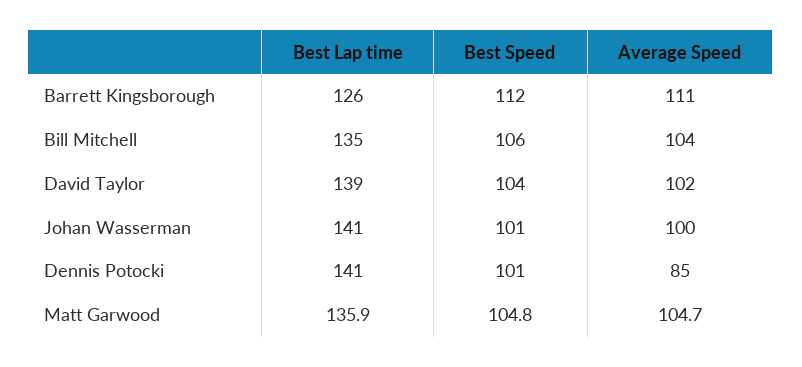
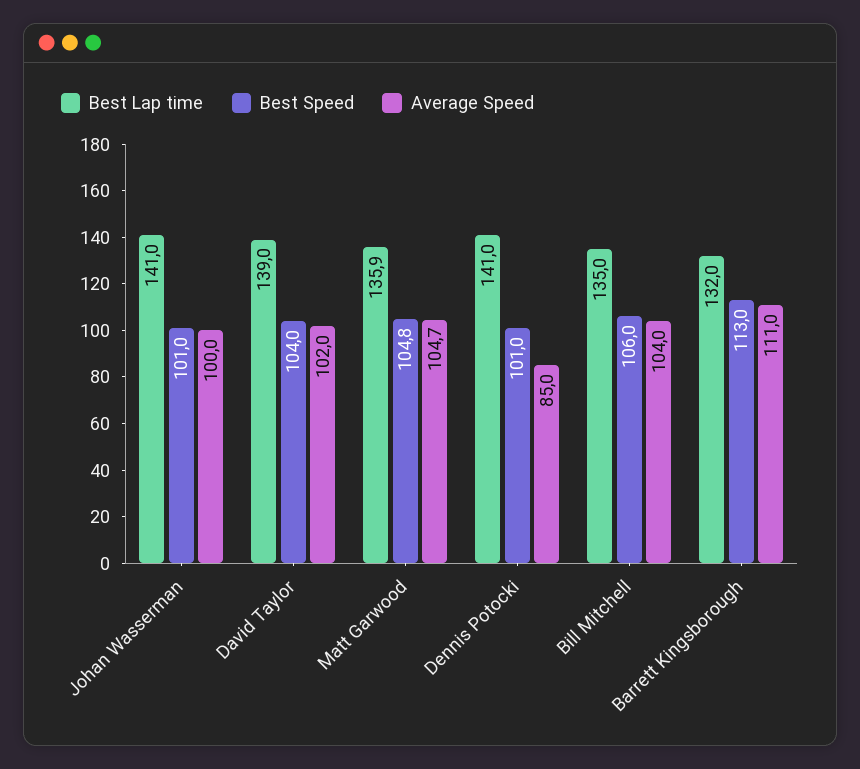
Best Lap time, Barrett Kingsborough: 126 -> 132
Best Speed, Barrett Kingsborough: 112 -> 113

